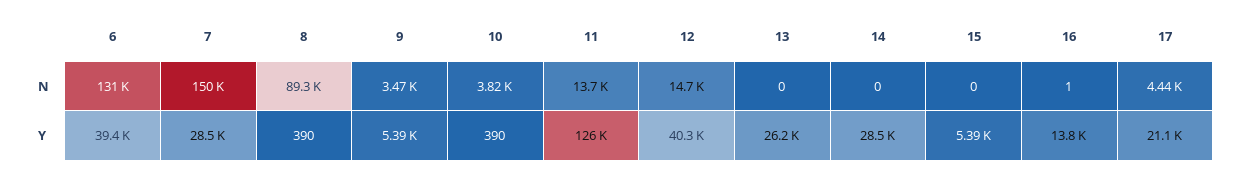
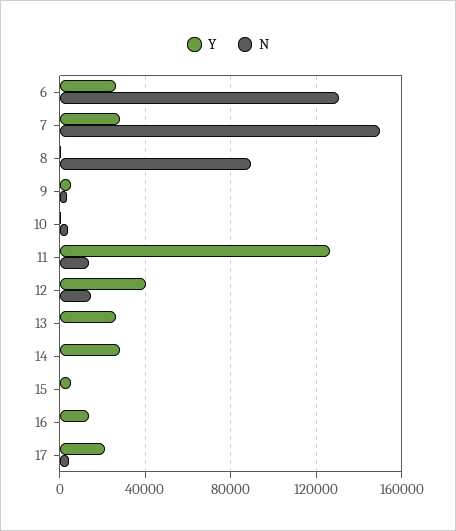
Y, 6: 39400 -> 25000

